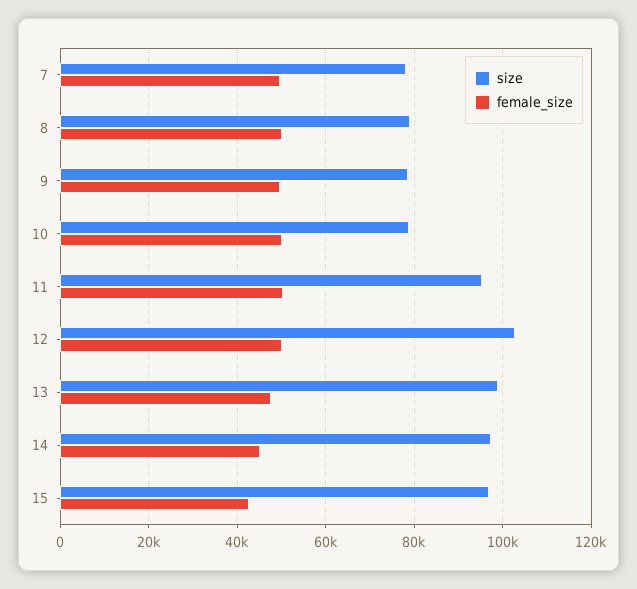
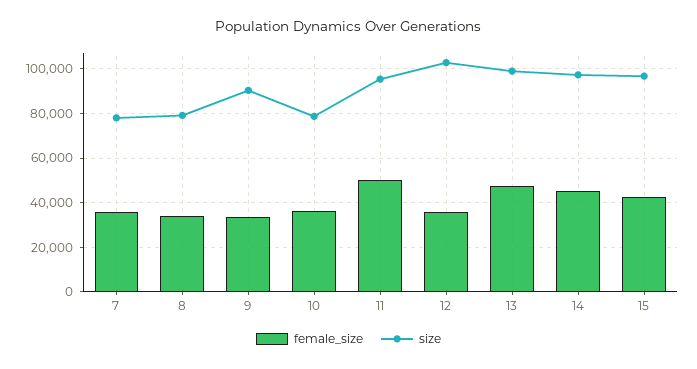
female_size, 7: 50000 -> 35000
female_size, 8: 50000 -> 35000
size, 9: 78000 -> 90000
female_size, 9: 50000 -> 35000
female_size, 10: 50000 -> 35000
female_size, 12: 50000 -> 35000

